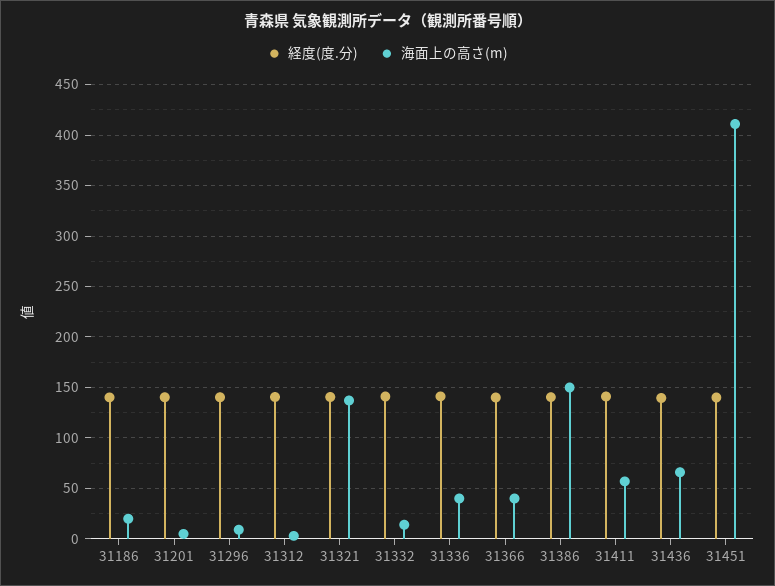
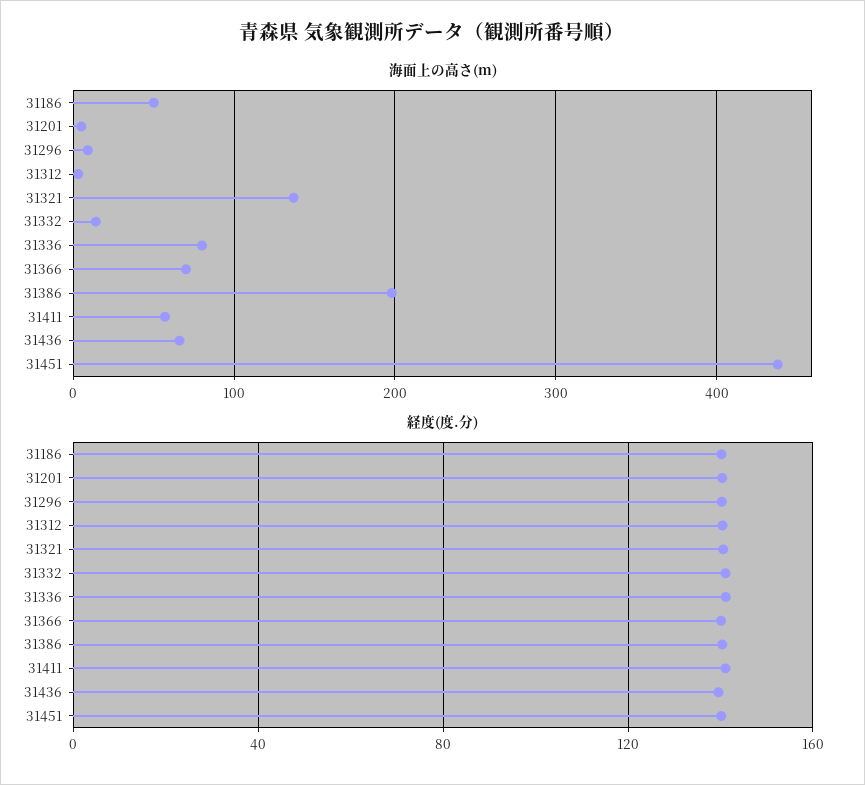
海面上の高さ(m), 31186: 20 -> 50
海面上の高さ(m), 31336: 40 -> 80
海面上の高さ(m), 31366: 40 -> 70
海面上の高さ(m), 31386: 150 -> 200
海面上の高さ(m), 31451: 410 -> 440

